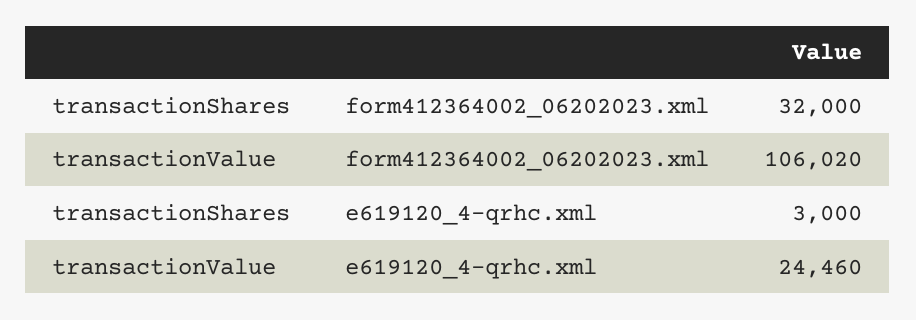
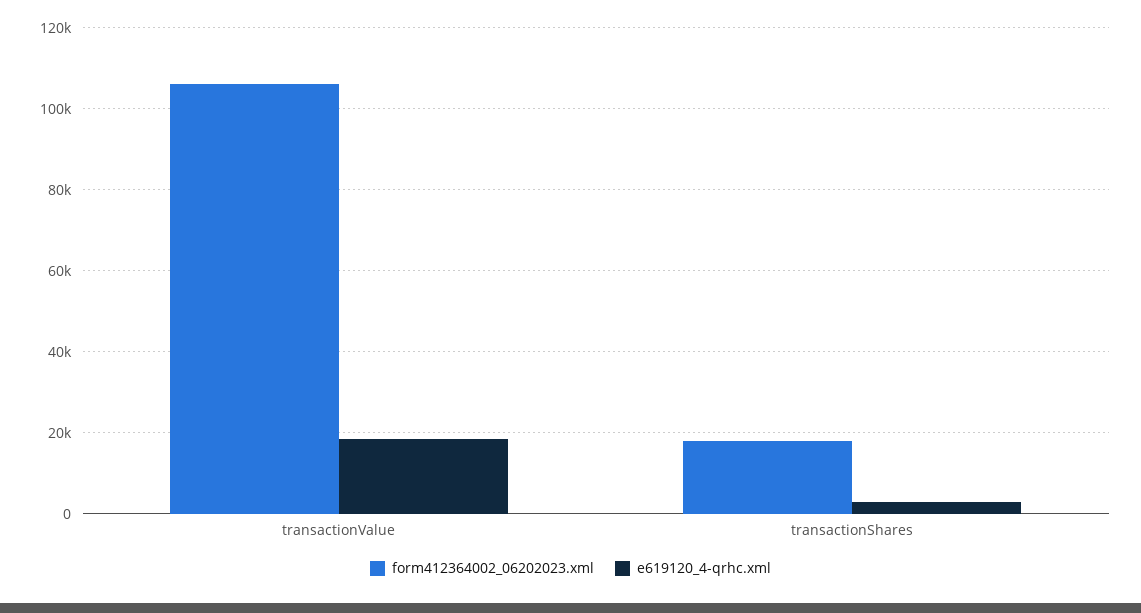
form412364002_06202023.xml, transactionShares: 32000 -> 18000
e619120_4-qrhc.xml, transactionValue: 24460 -> 18000

